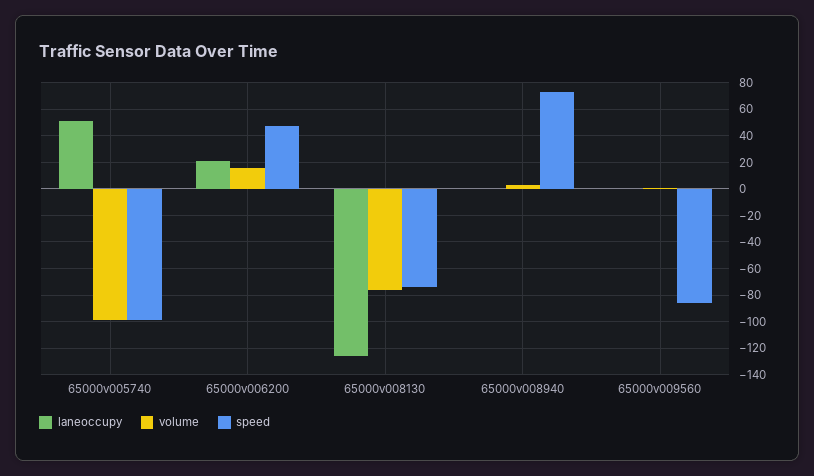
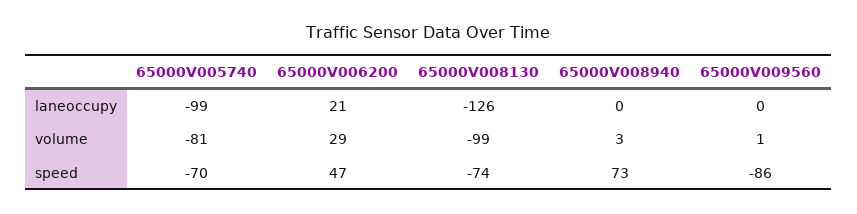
laneoccupy, 65000v005740: 50 -> -99
volume, 65000v005740: -100 -> -81
speed, 65000v005740: -100 -> -70
volume, 65000v006200: 15 -> 29
volume, 65000v008130: -75 -> -99

